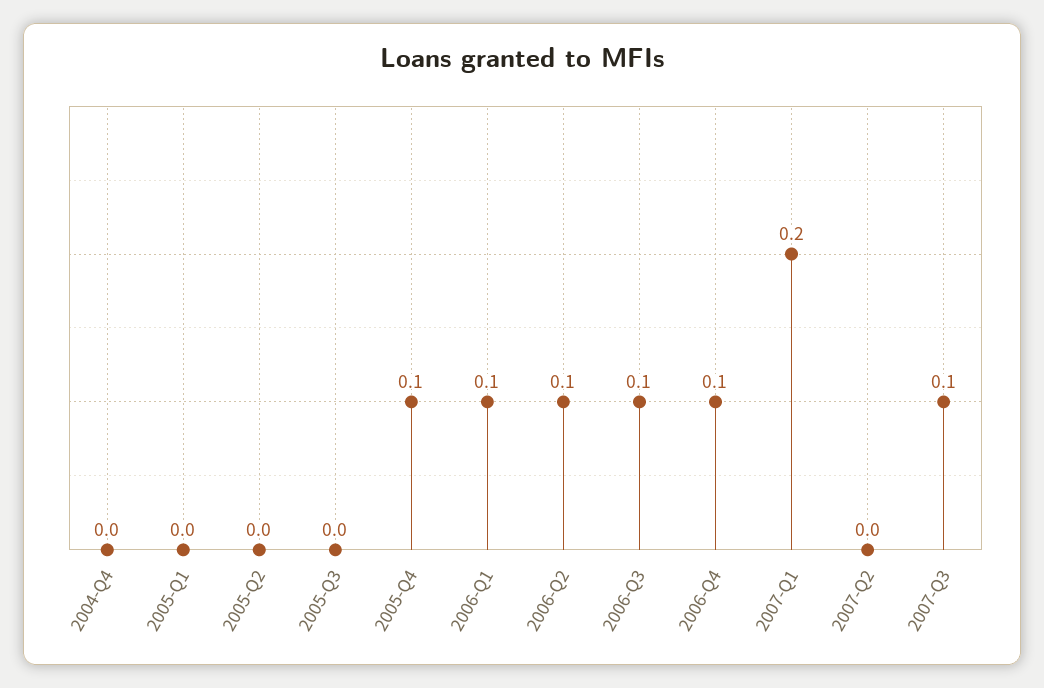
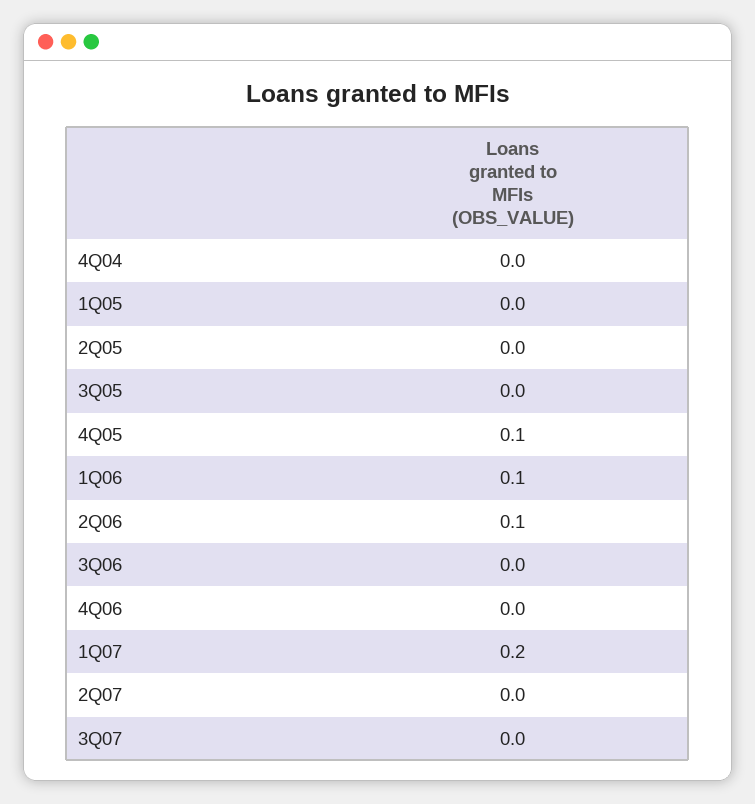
2006-Q3: 0.1 -> 0
2006-Q4: 0.1 -> 0
2007-Q3: 0.1 -> 0

